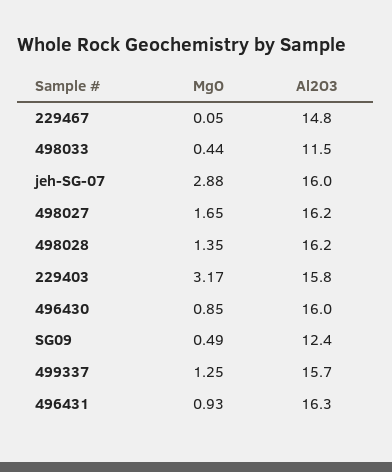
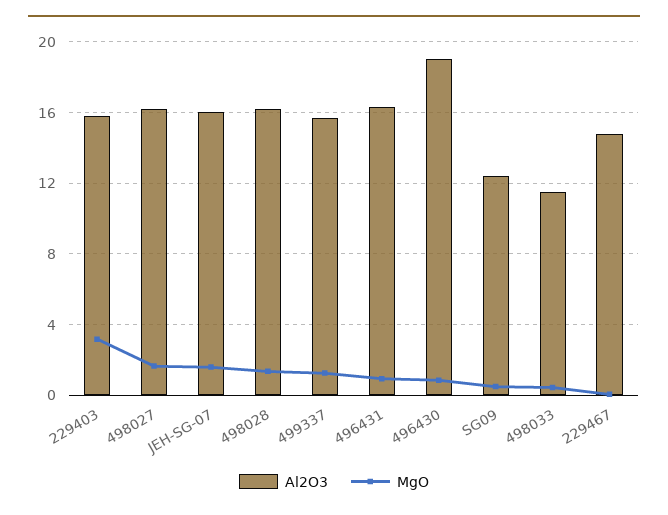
MgO, jeh-SG-07: 2.88 -> 1.5
Al2O3, 496430: 16 -> 19

